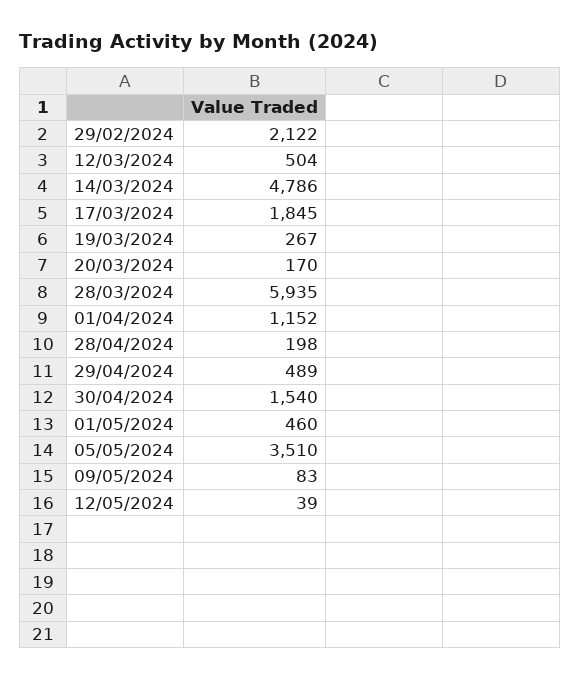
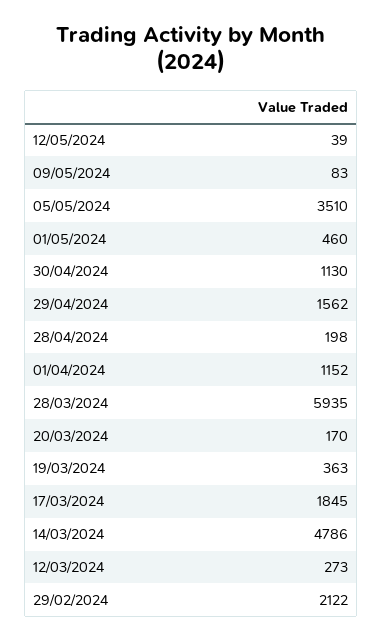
12/03/2024: 504 -> 273
19/03/2024: 267 -> 363
29/04/2024: 489 -> 1562
30/04/2024: 1540 -> 1130

